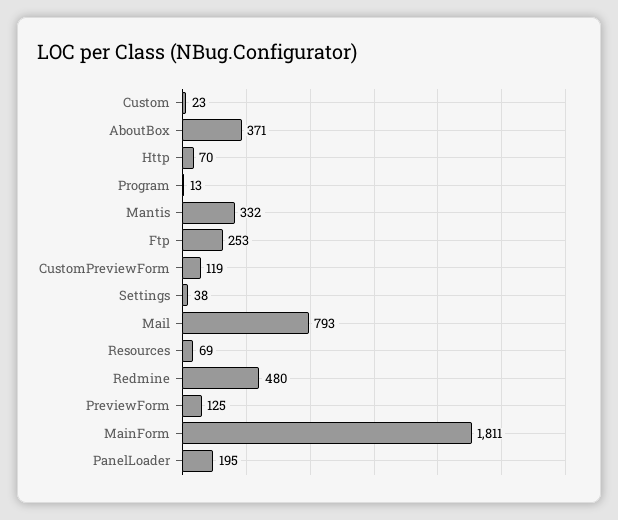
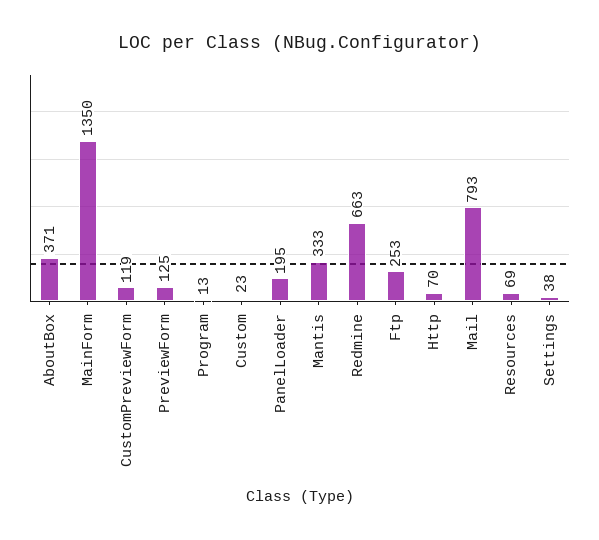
Mantis: 332 -> 333
Redmine: 480 -> 663
MainForm: 1811 -> 1350

